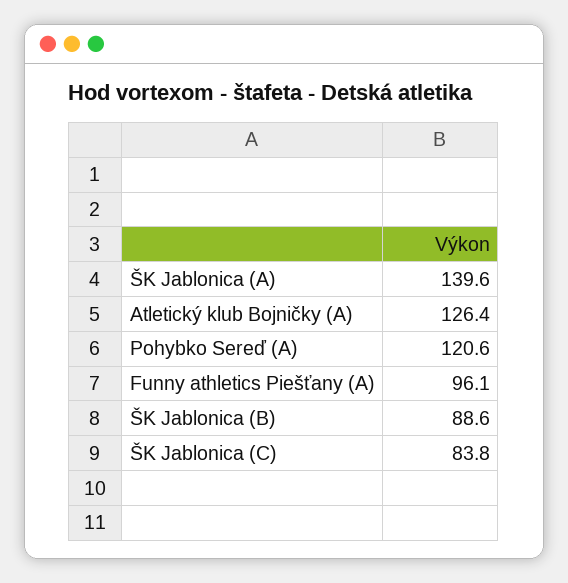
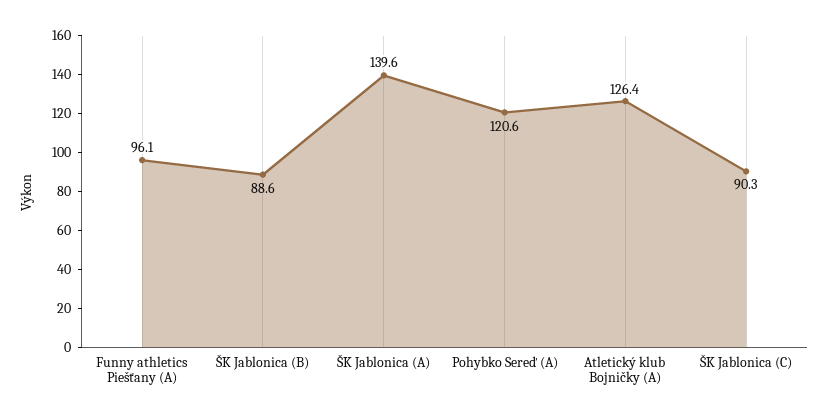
ŠK Jablonica (C): 83.8 -> 90.3

